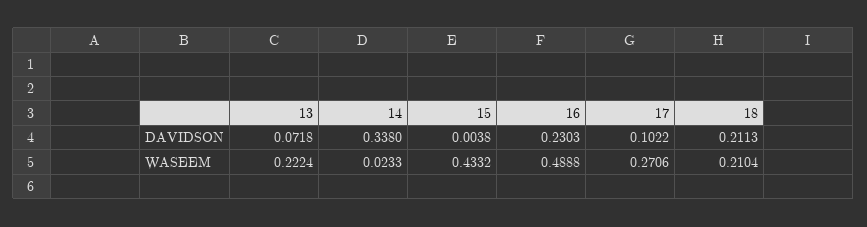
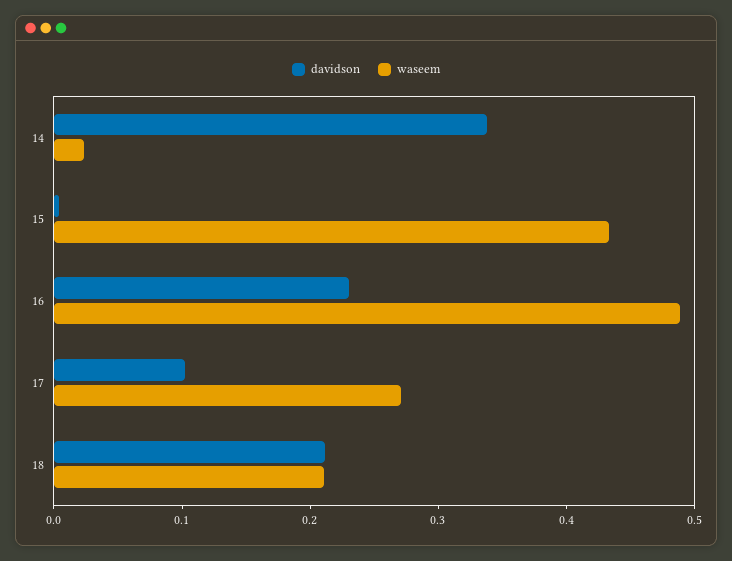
DAVIDSON, 13: 0.0718 -> none
WASEEM, 13: 0.2224 -> none

